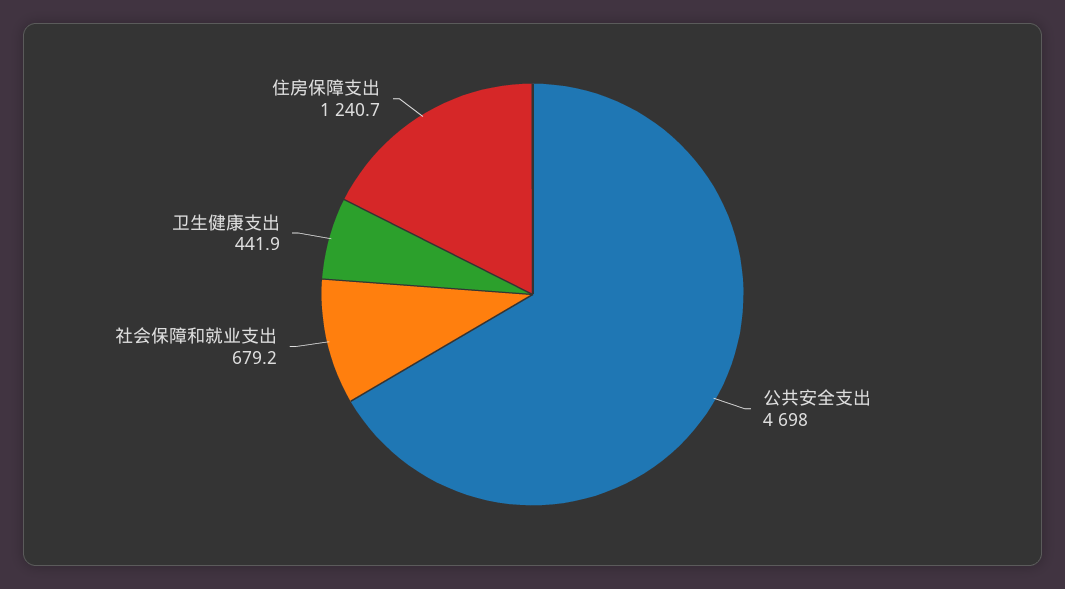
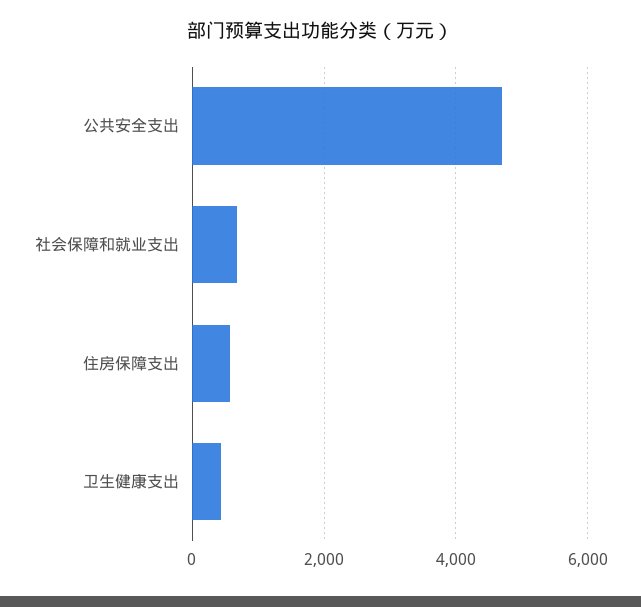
住房保障支出: 1240.7 -> 600

